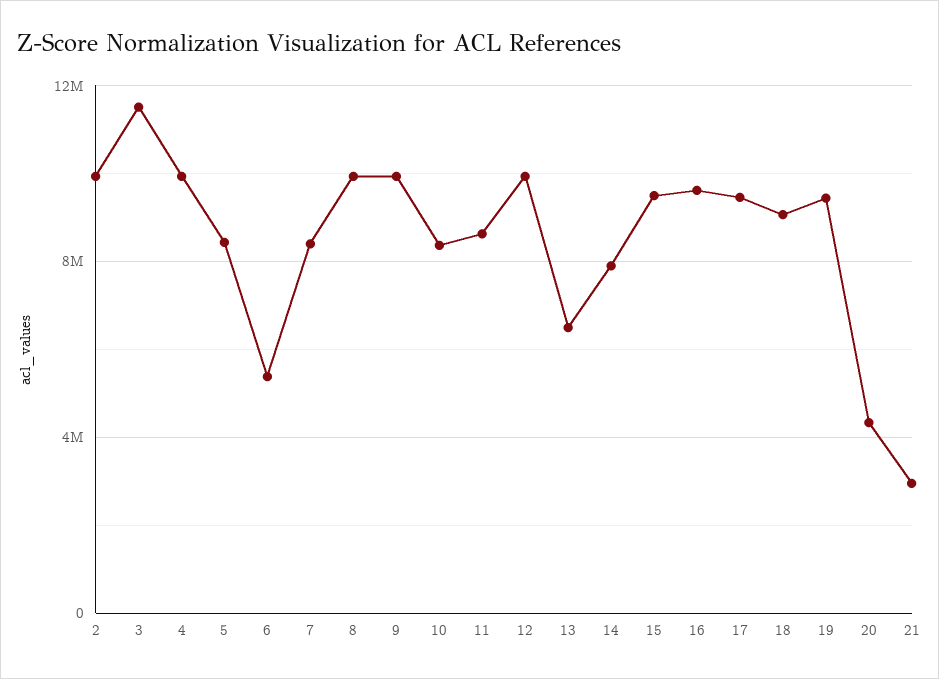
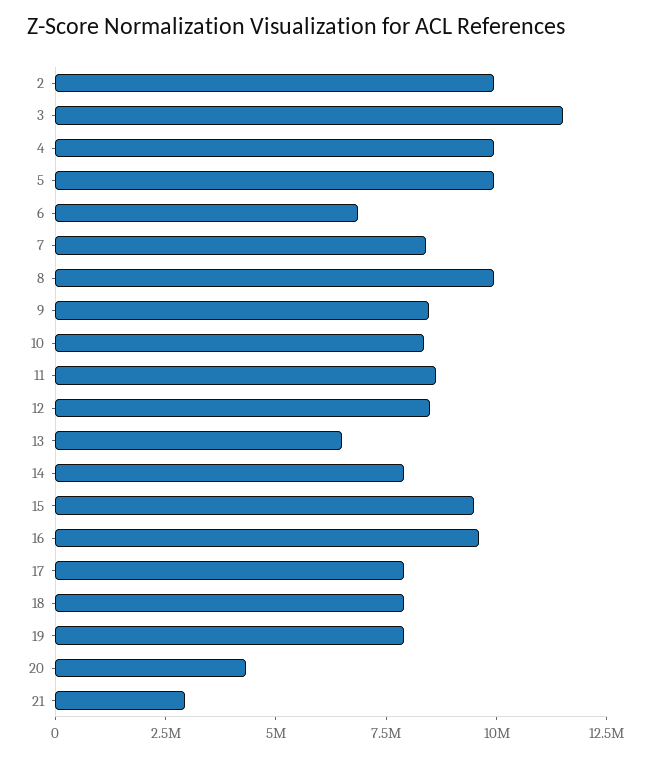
5: 8500000 -> 10000000
6: 5500000 -> 7000000
9: 10000000 -> 8500000
12: 10000000 -> 8500000
17: 9500000 -> 8000000
18: 9000000 -> 8000000
19: 9500000 -> 8000000

